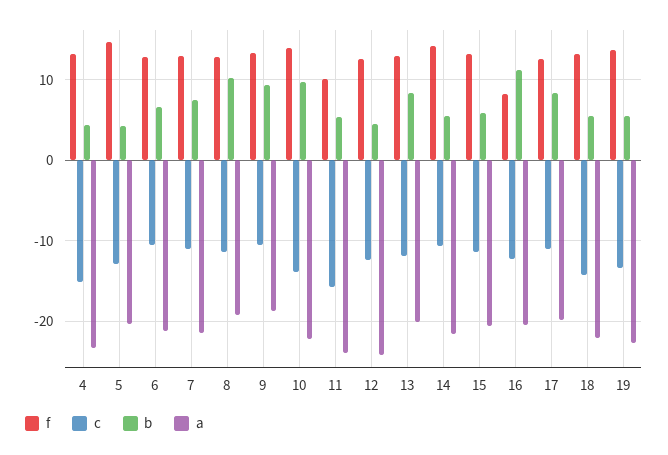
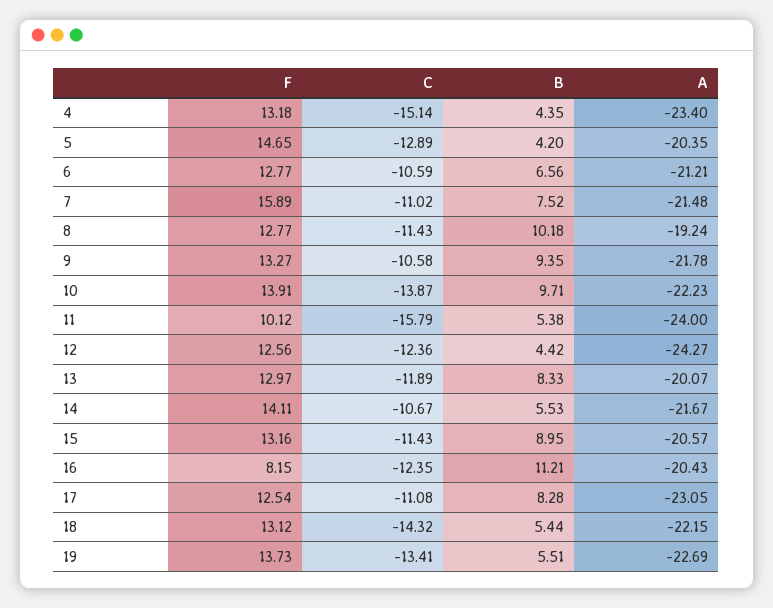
f, 7: 13 -> 15.89
a, 9: -19 -> -21.78
b, 15: 6 -> 8.95
a, 17: -20 -> -23.05

